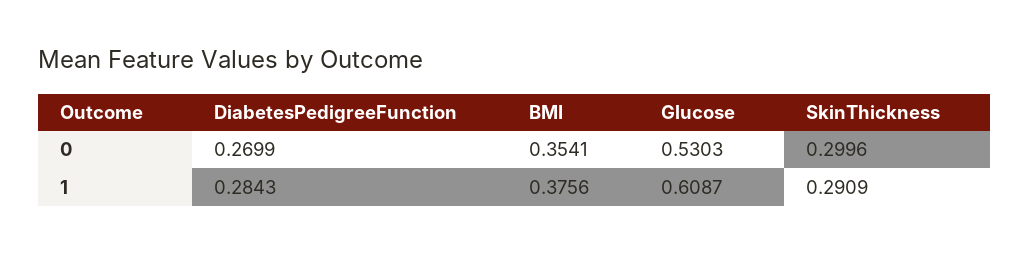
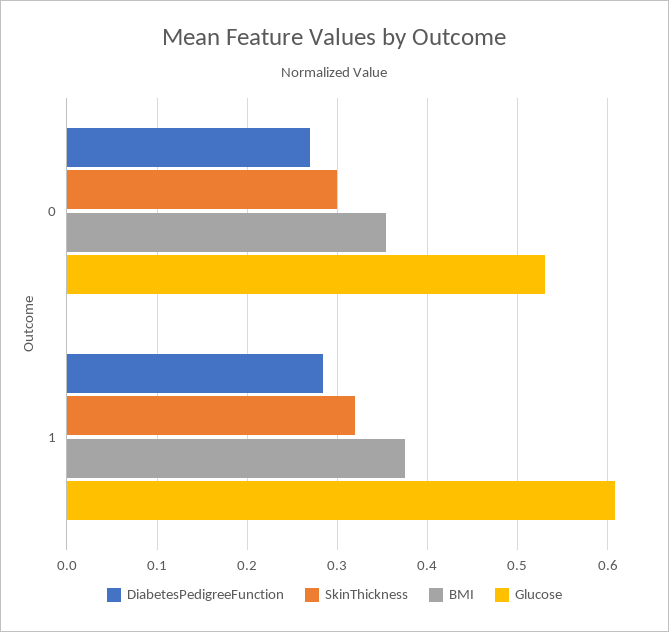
SkinThickness, 1: 0.2909 -> 0.32

